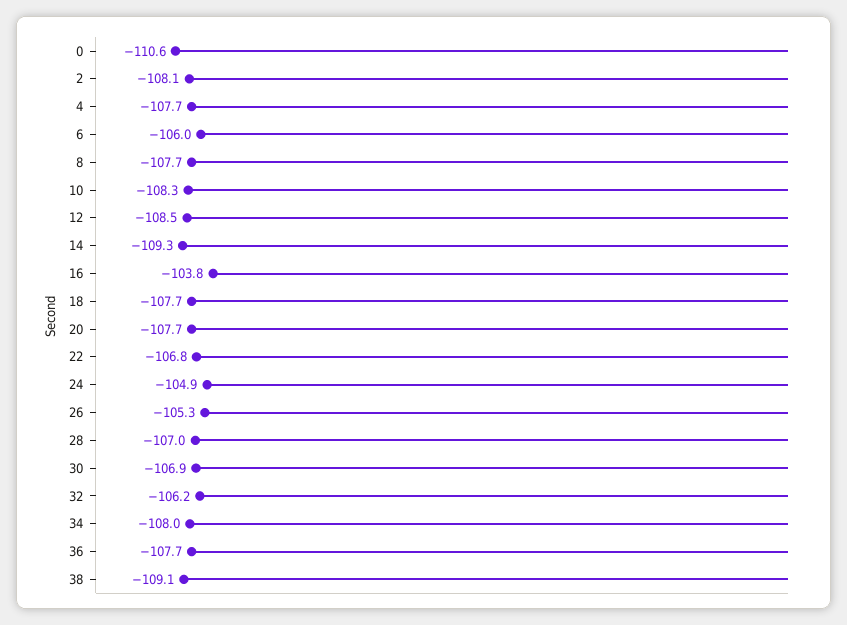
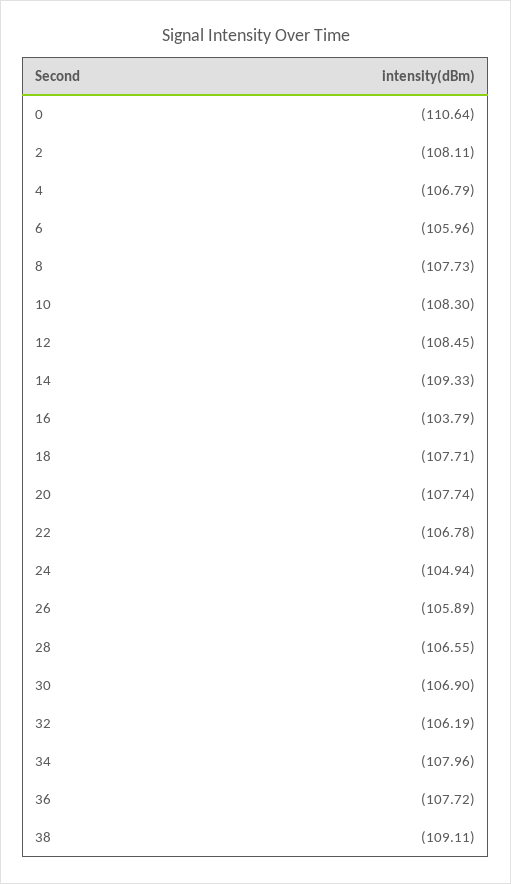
4: -107.7 -> -106.79
26: -105.3 -> -105.89
28: -107 -> -106.55

